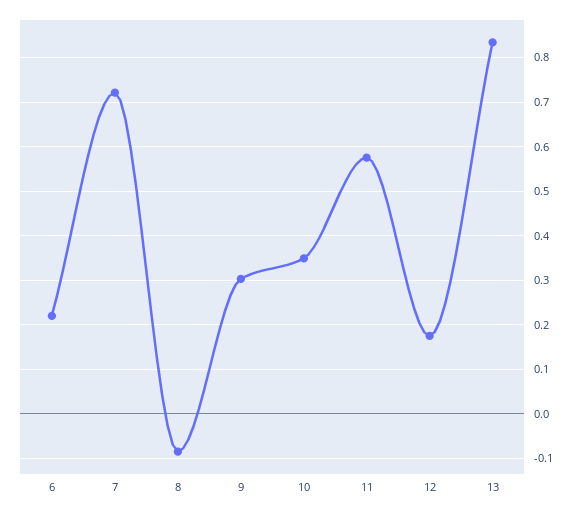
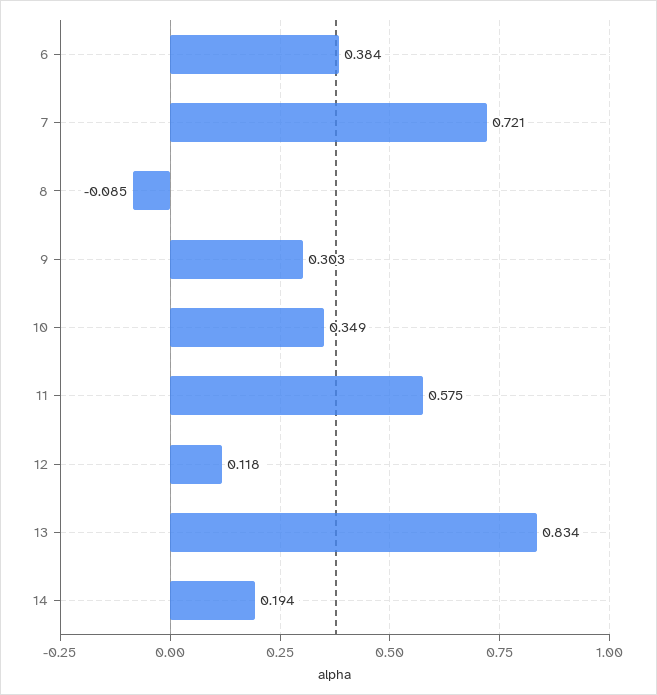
6: 0.22 -> 0.384
12: 0.18 -> 0.118
14: none -> 0.194

